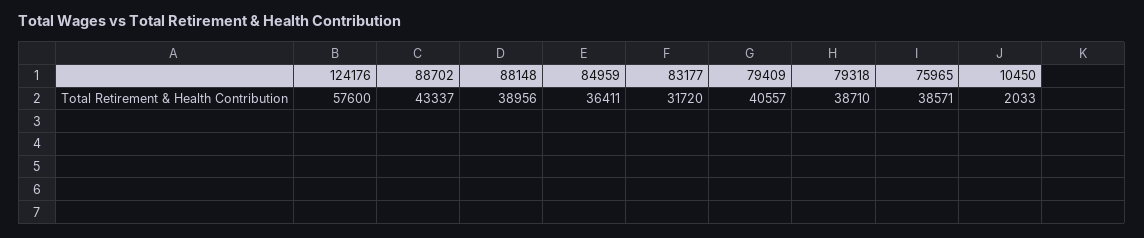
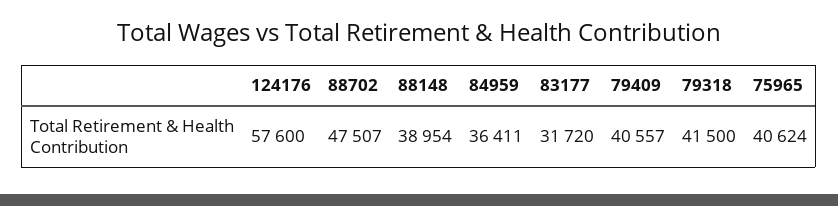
88702: 43337 -> 47507
88148: 38956 -> 38954
79318: 38710 -> 41500
75965: 38571 -> 40624
10450: 2033 -> none

